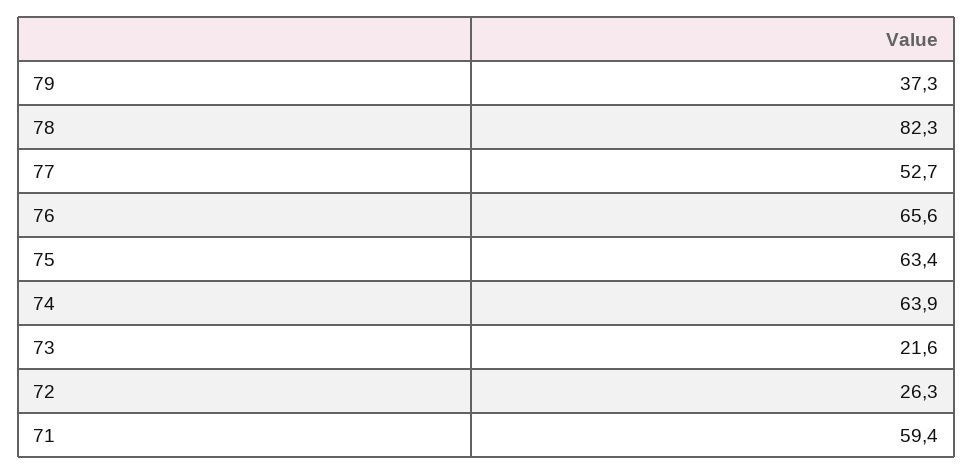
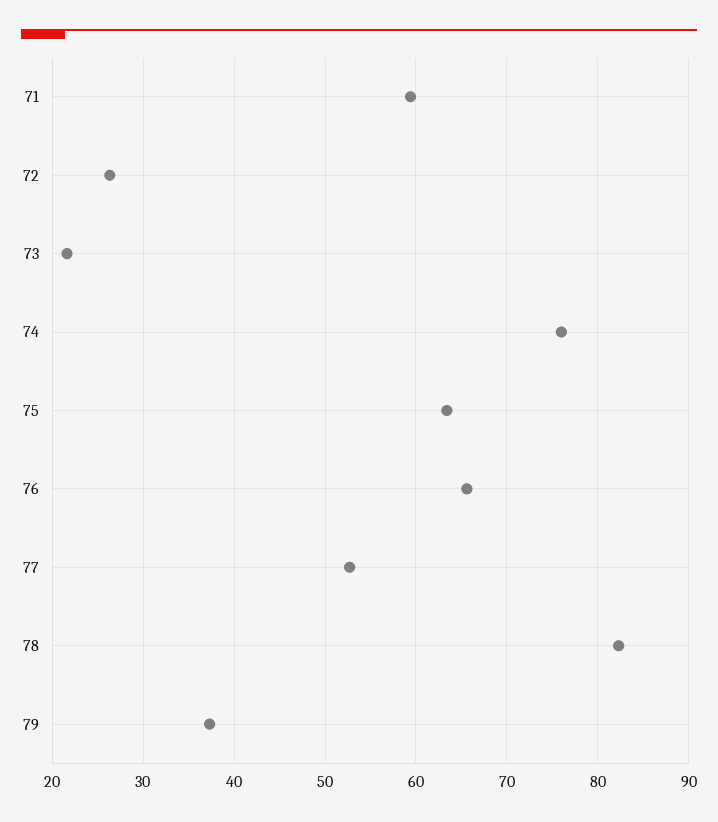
74: 63.9 -> 76

